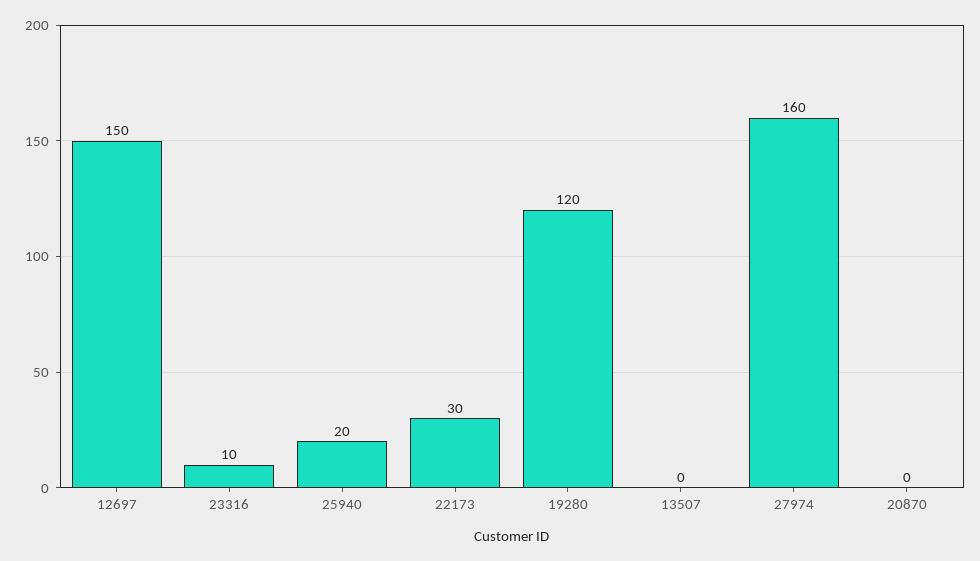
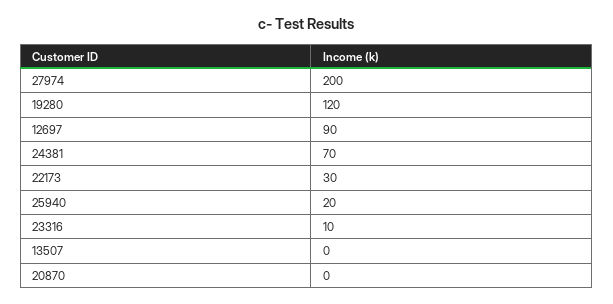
12697: 150 -> 90
27974: 160 -> 200
24381: none -> 70

